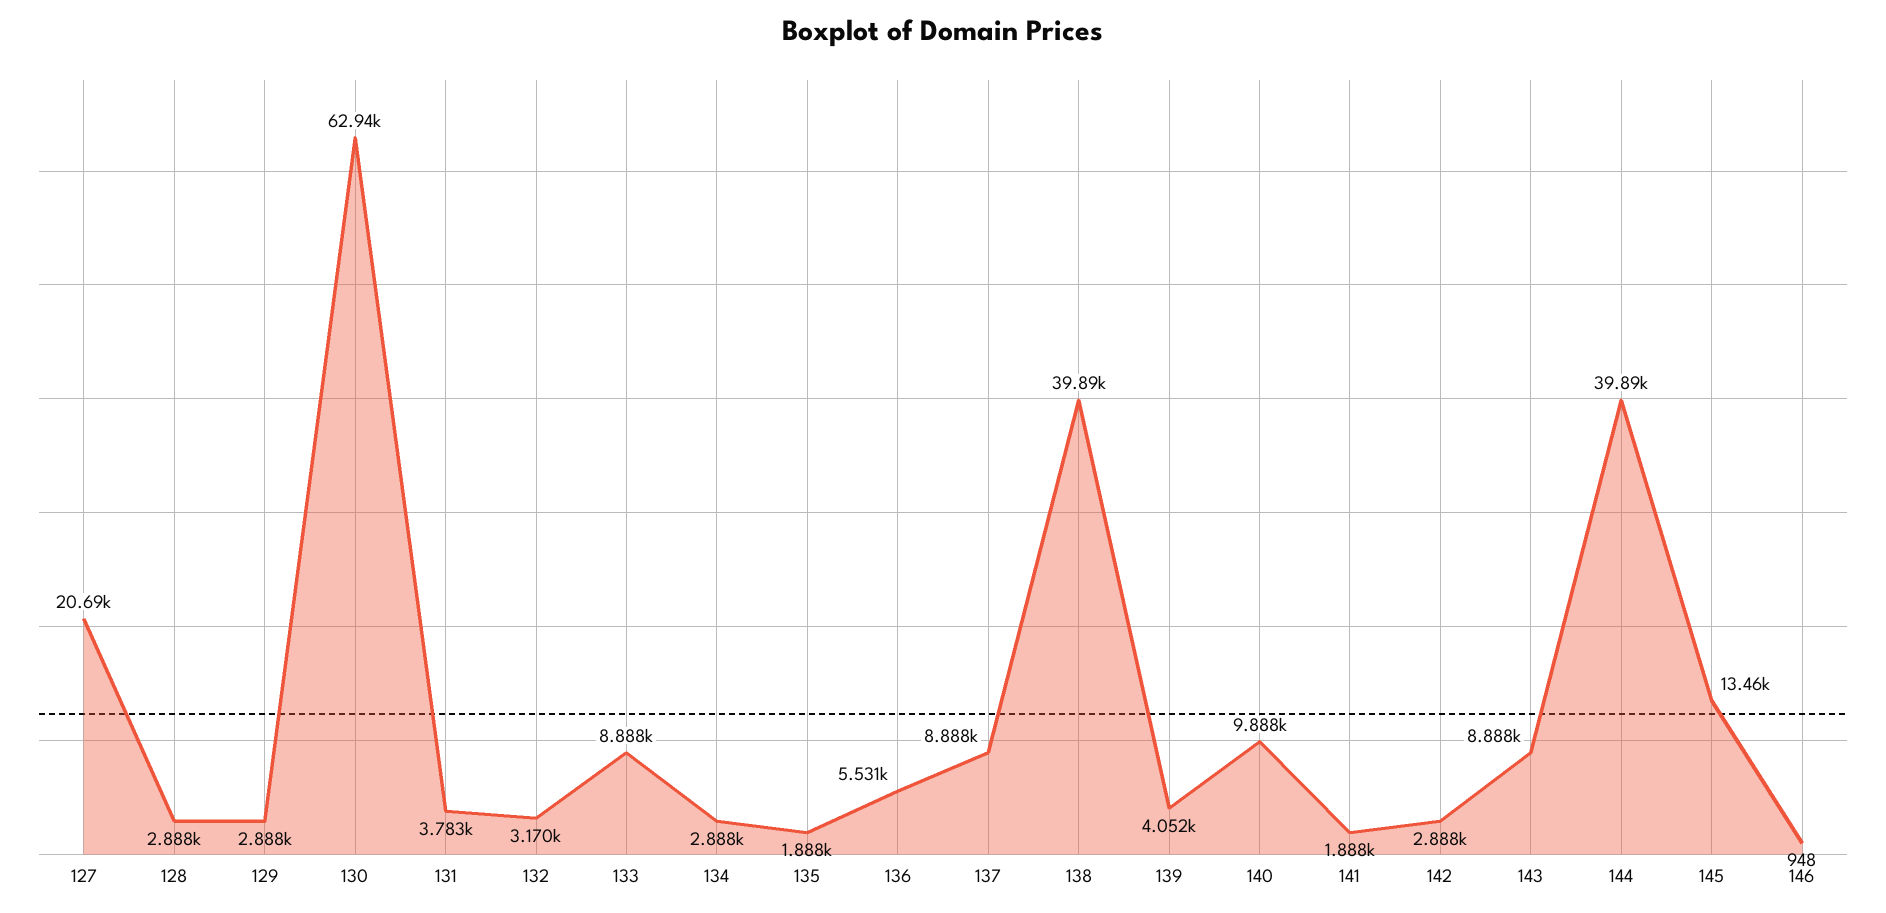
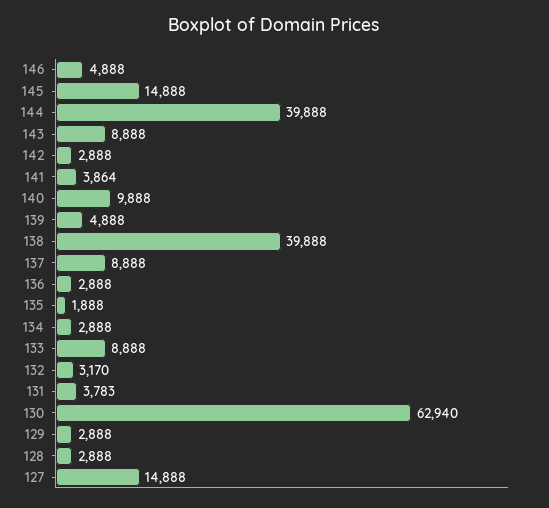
127: 20690 -> 14888
136: 5531 -> 2888
139: 4052 -> 4888
141: 1888 -> 3864
145: 13460 -> 14888
146: 948 -> 4888

